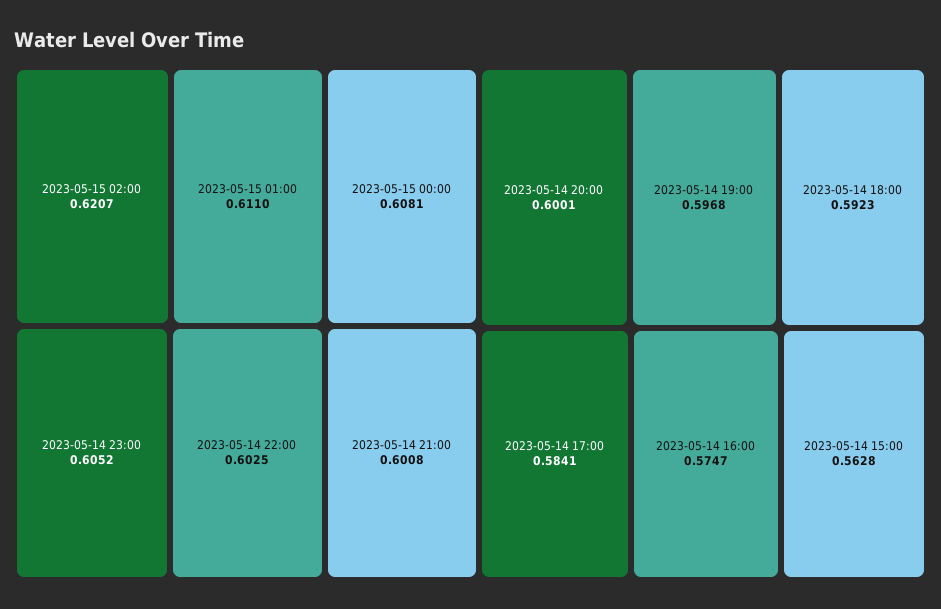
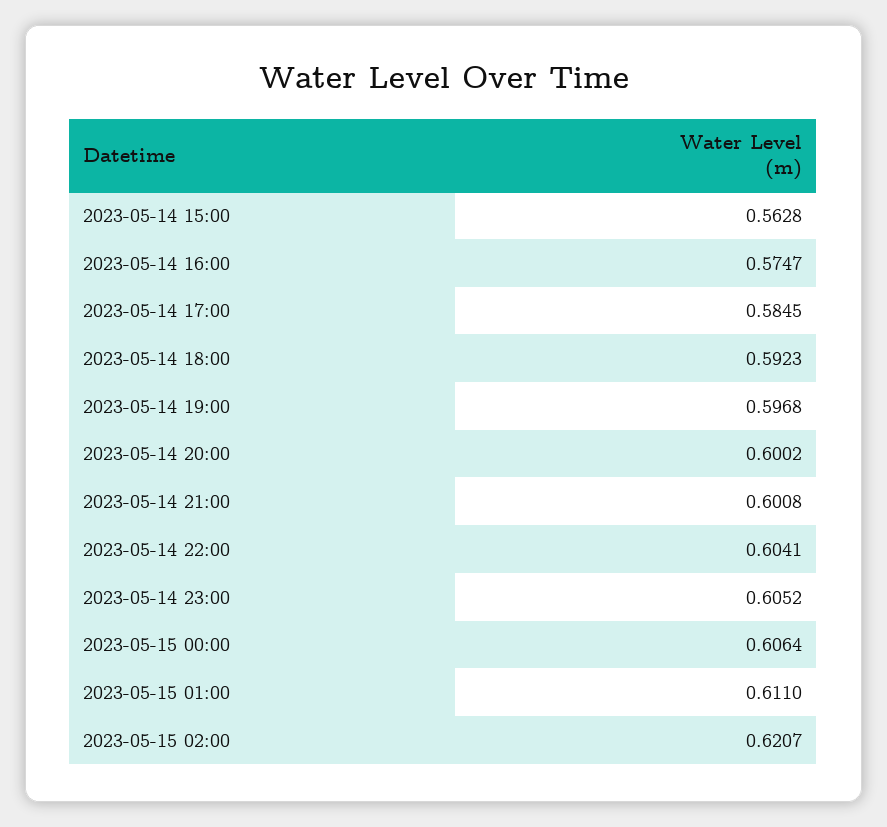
2023-05-15 00:00: 0.6081 -> 0.6064
2023-05-14 22:00: 0.6025 -> 0.6041
2023-05-14 20:00: 0.6001 -> 0.6002
2023-05-14 17:00: 0.5841 -> 0.5845

